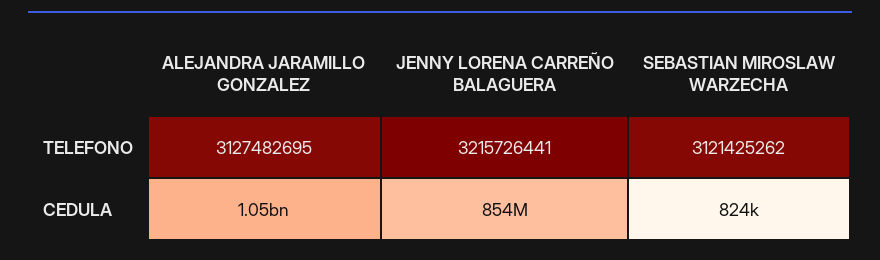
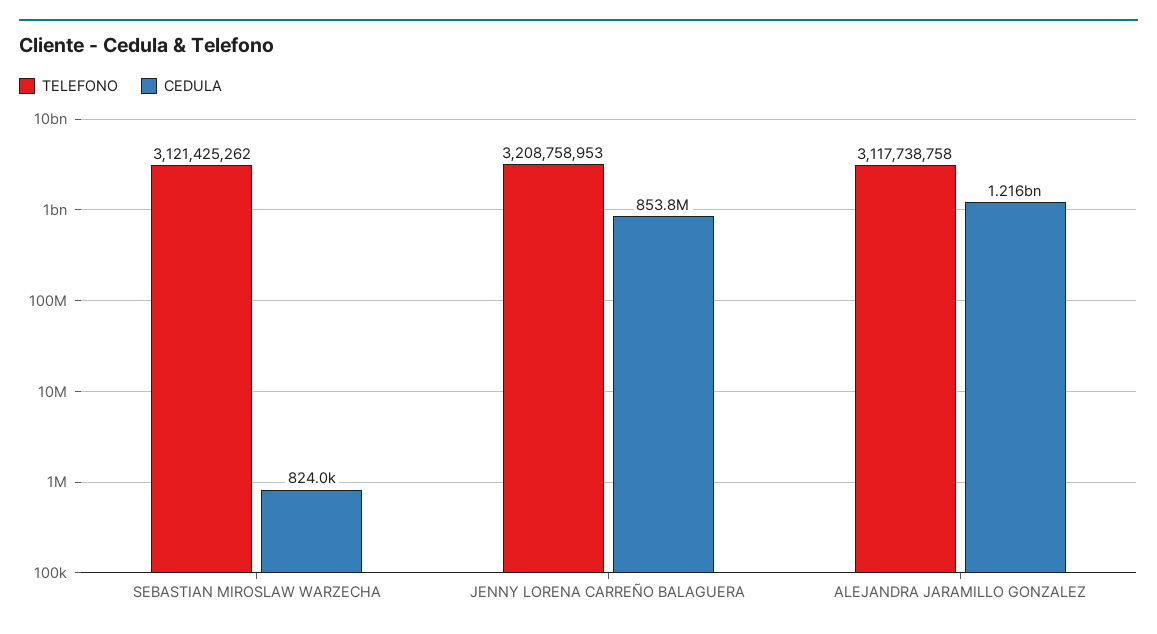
TELEFONO, ALEJANDRA JARAMILLO GONZALEZ: 3127482695 -> 3117738758
TELEFONO, JENNY LORENA CARREÑO BALAGUERA: 3215726441 -> 3208758953
CEDULA, ALEJANDRA JARAMILLO GONZALEZ: 1050000000 -> 1216000000

